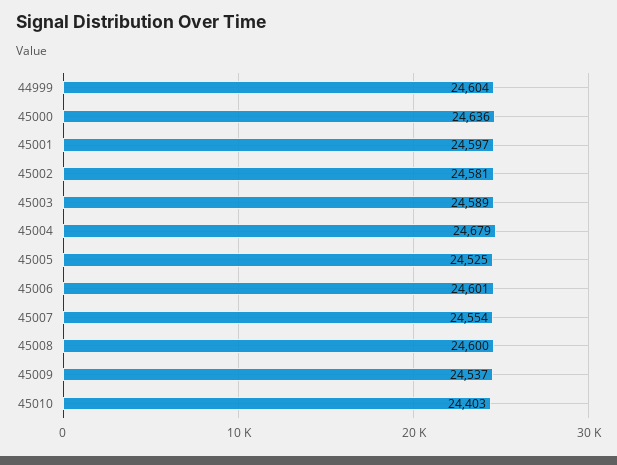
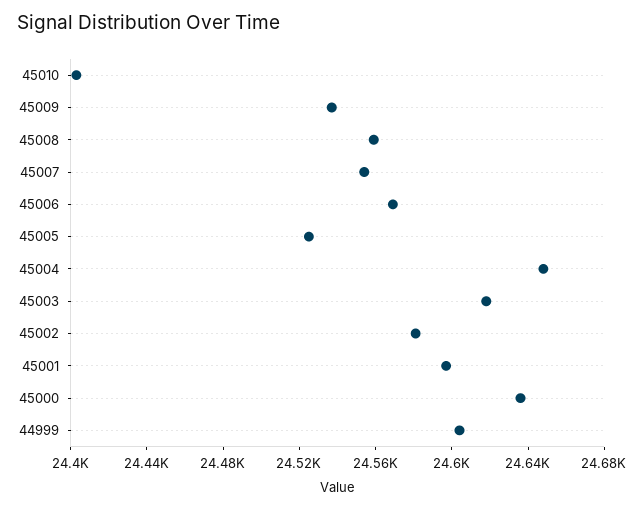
45003: 24589 -> 24620
45004: 24679 -> 24650
45006: 24601 -> 24570
45008: 24600 -> 24560

